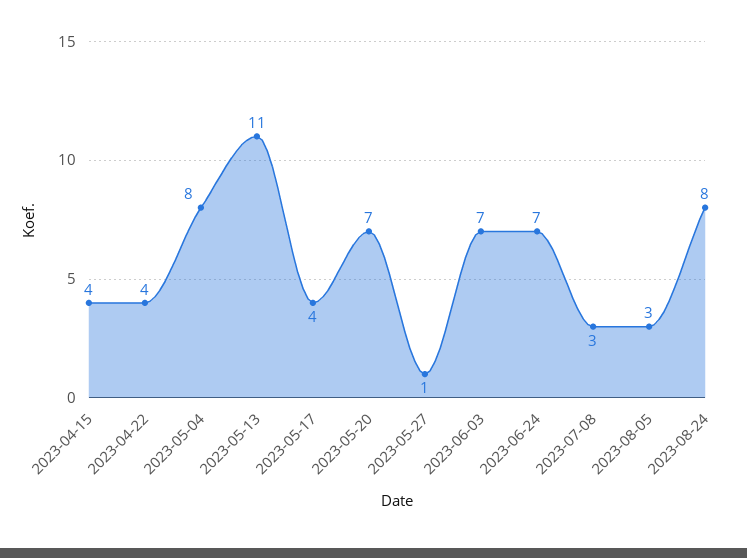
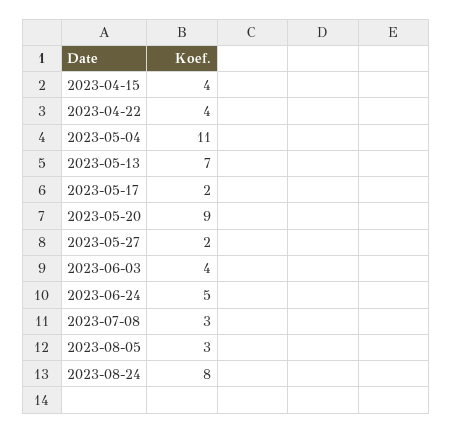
2023-05-04: 8 -> 11
2023-05-13: 11 -> 7
2023-05-17: 4 -> 2
2023-05-20: 7 -> 9
2023-05-27: 1 -> 2
2023-06-03: 7 -> 4
2023-06-24: 7 -> 5

